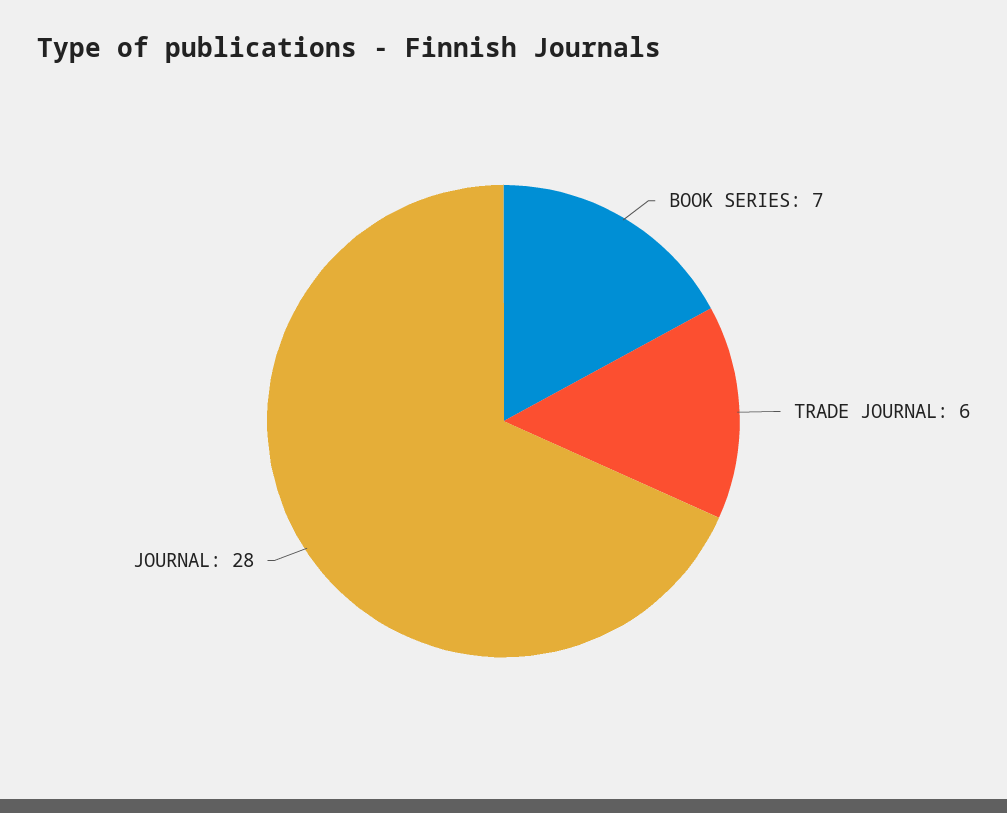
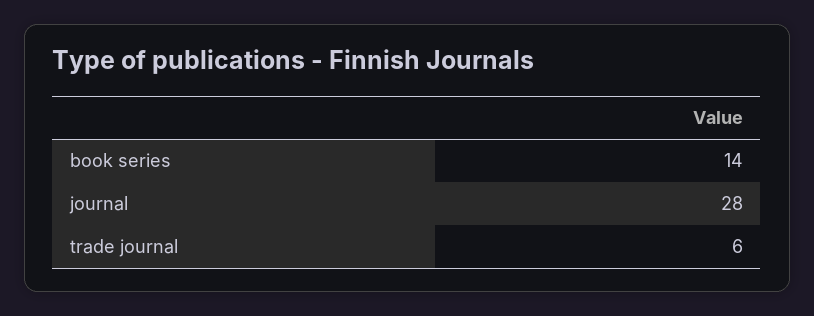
BOOK SERIES: 7 -> 14

